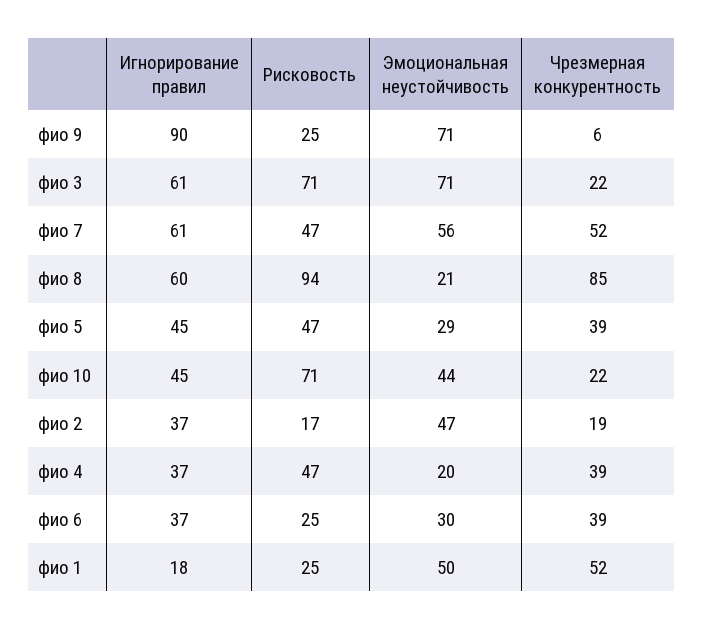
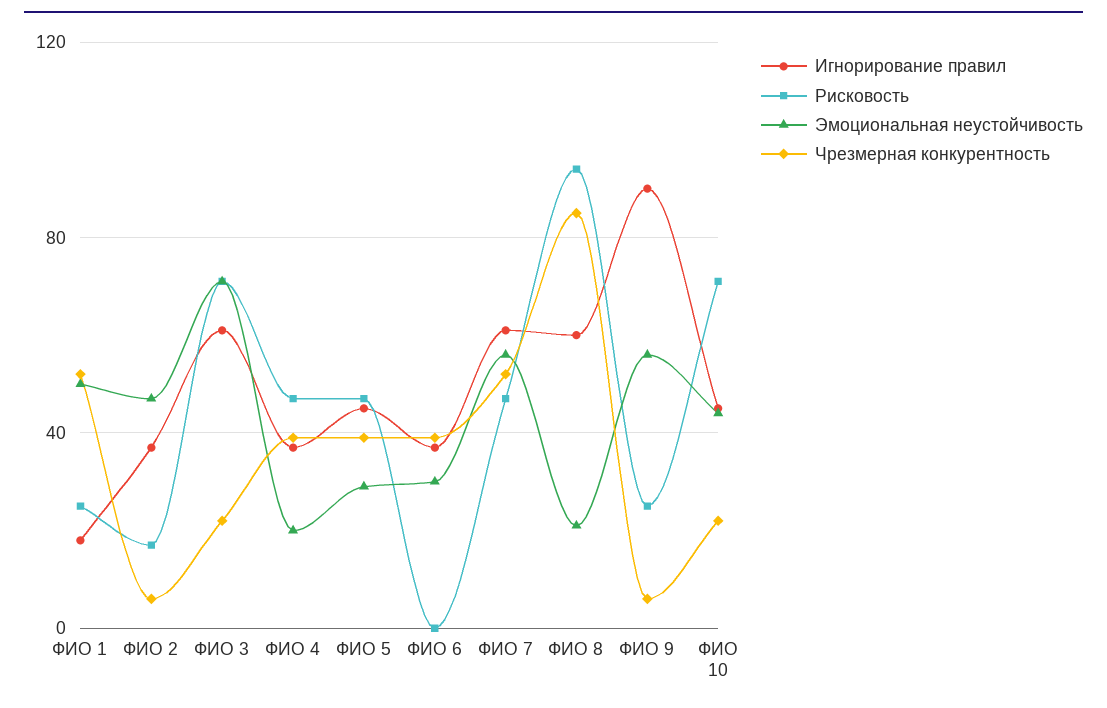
Эмоциональная неустойчивость, фио 9: 71 -> 55
Чрезмерная конкурентность, фио 2: 19 -> 5
Рисковость, фио 6: 25 -> 0

